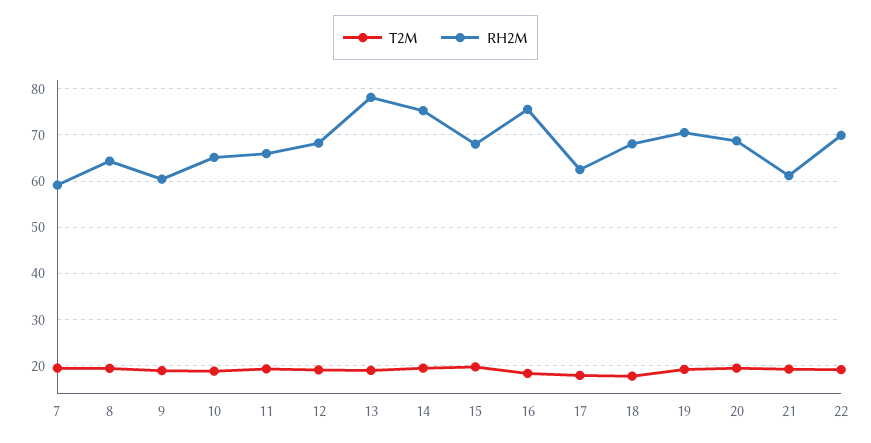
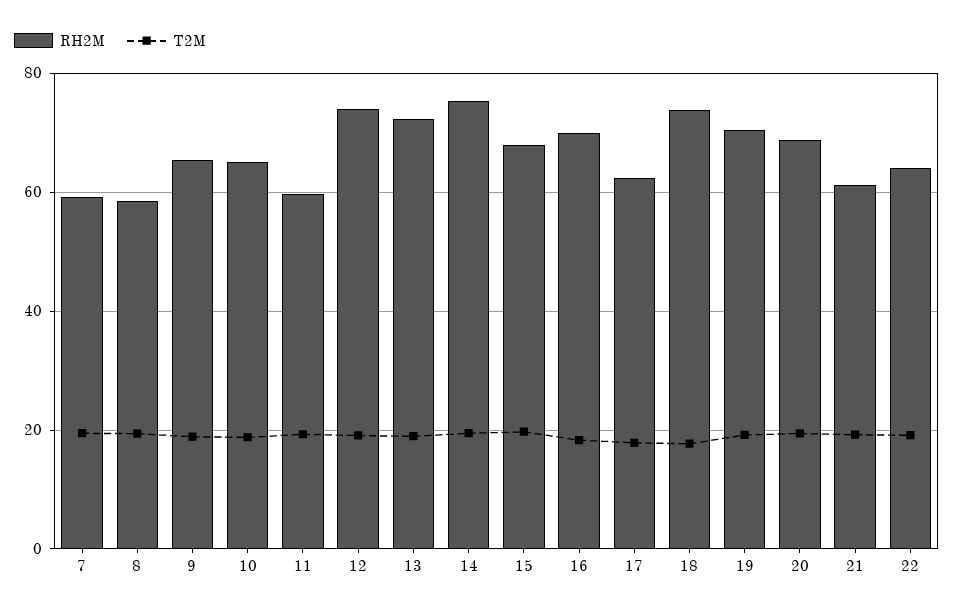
RH2M, 8: 64 -> 58
RH2M, 9: 60 -> 66
RH2M, 11: 66 -> 60
RH2M, 12: 68 -> 74
RH2M, 13: 78 -> 72
RH2M, 16: 76 -> 70
RH2M, 18: 68 -> 74
RH2M, 22: 70 -> 64

